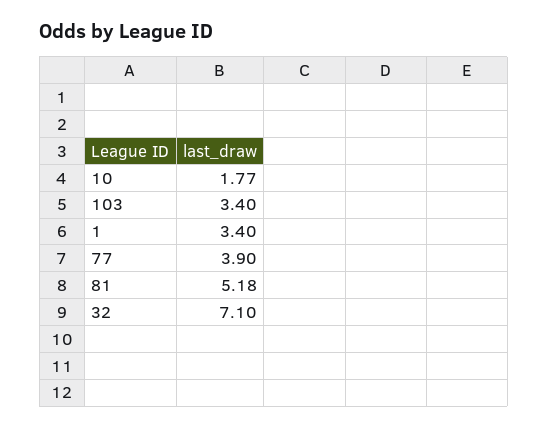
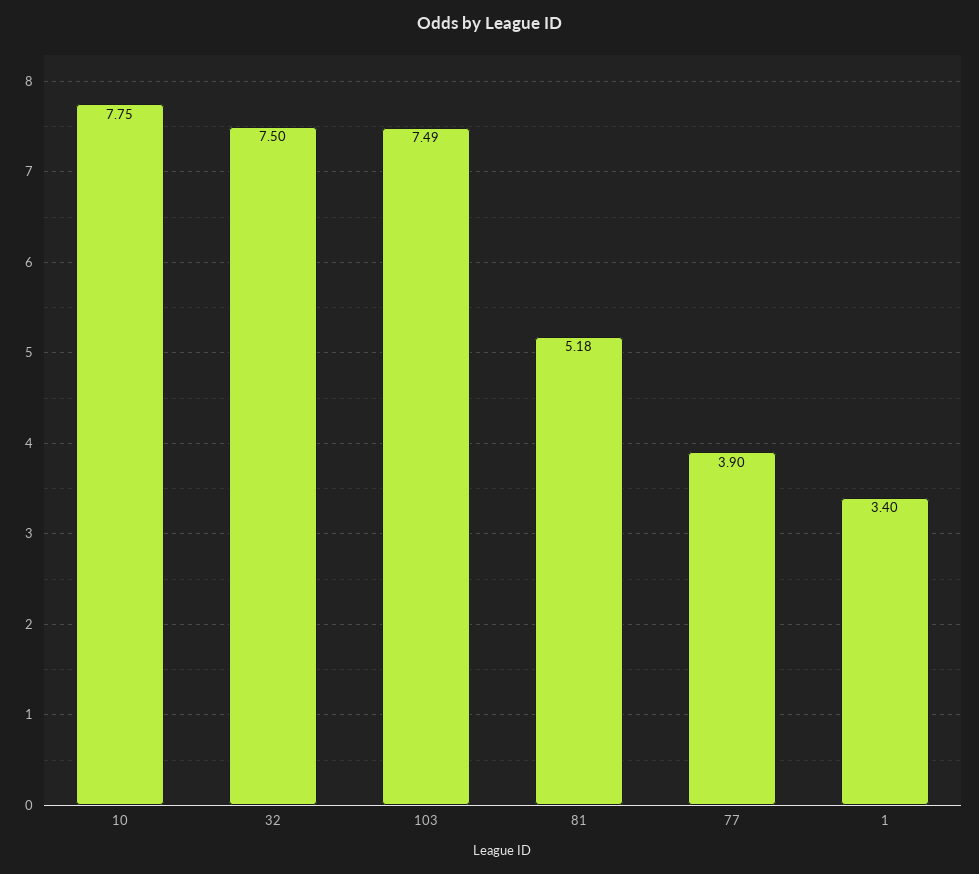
10: 1.77 -> 7.75
103: 3.4 -> 7.49
32: 7.1 -> 7.5

